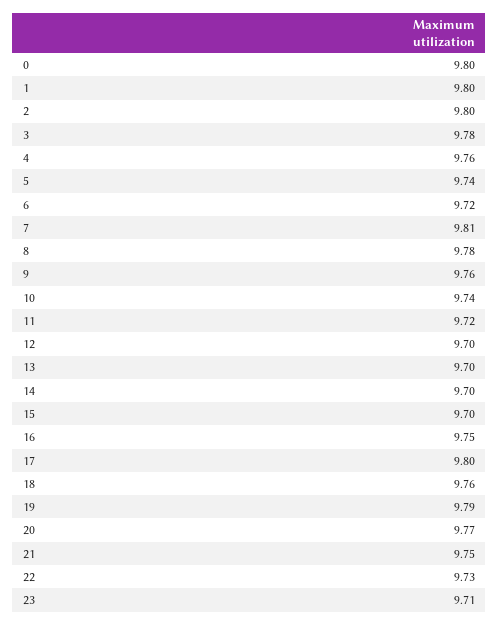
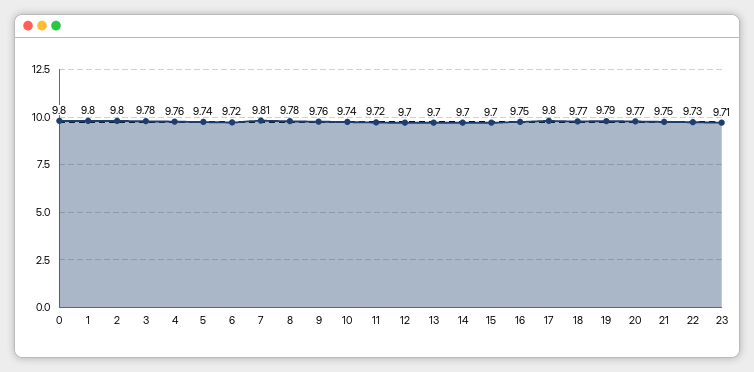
18: 9.76 -> 9.77

